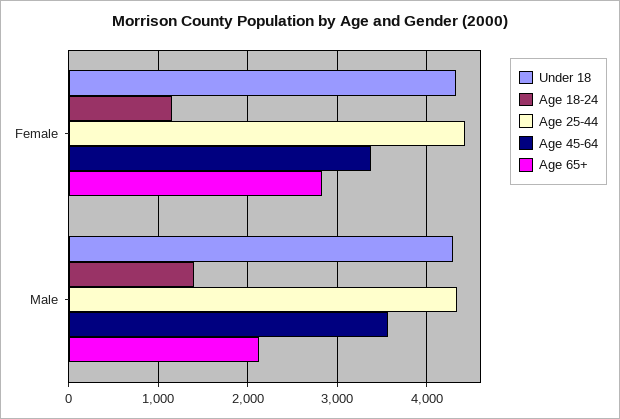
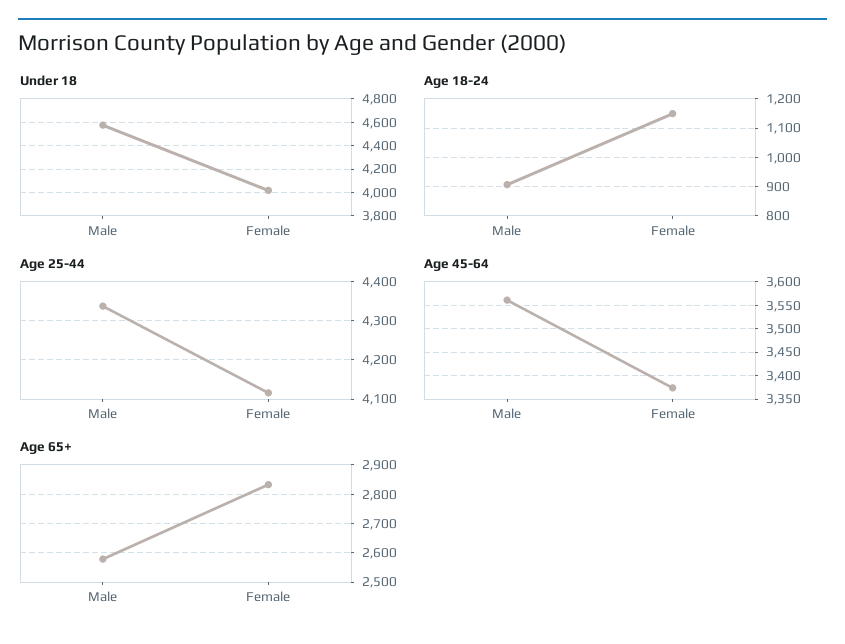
Under 18, Female: 4300 -> 4000
Age 25-44, Female: 4400 -> 4120
Under 18, Male: 4300 -> 4600
Age 18-24, Male: 1400 -> 900
Age 65+, Male: 2100 -> 2575

